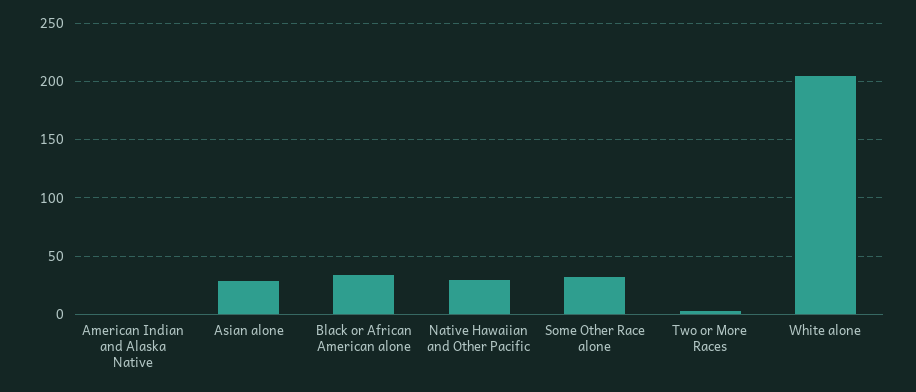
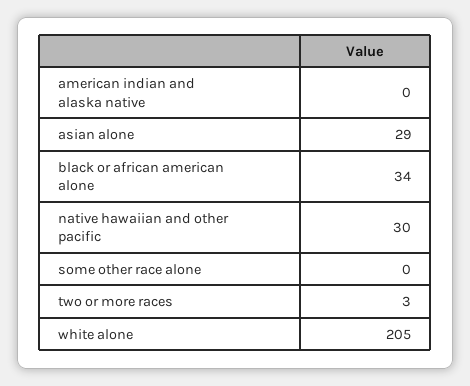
Some Other Race alone: 30 -> 0

